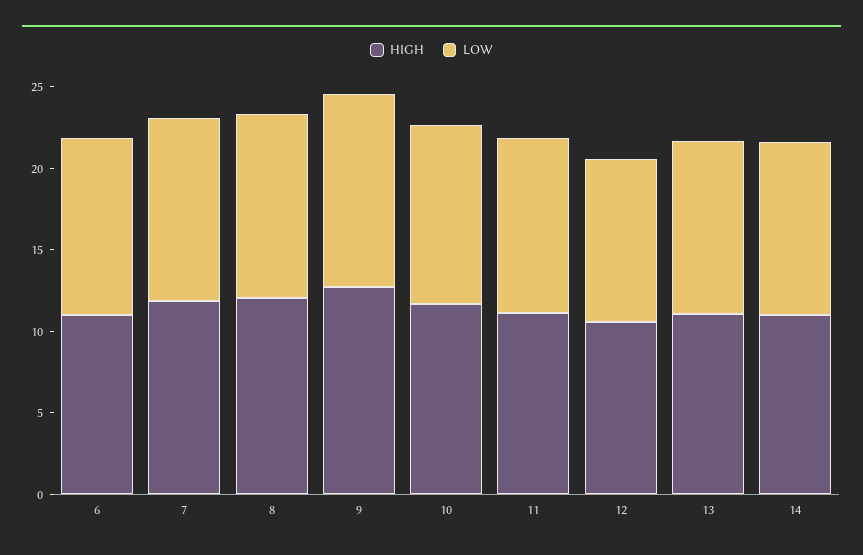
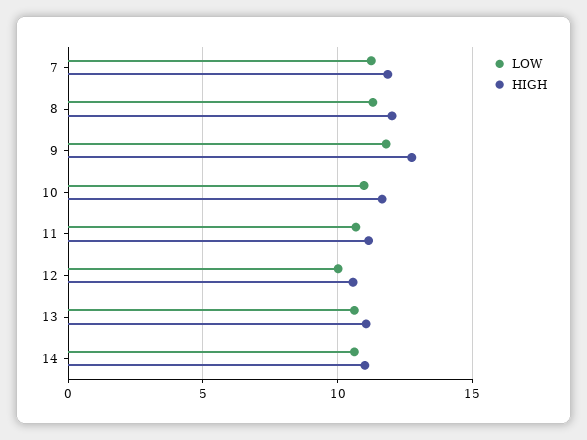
HIGH, 6: 11 -> none
LOW, 6: 11 -> none

